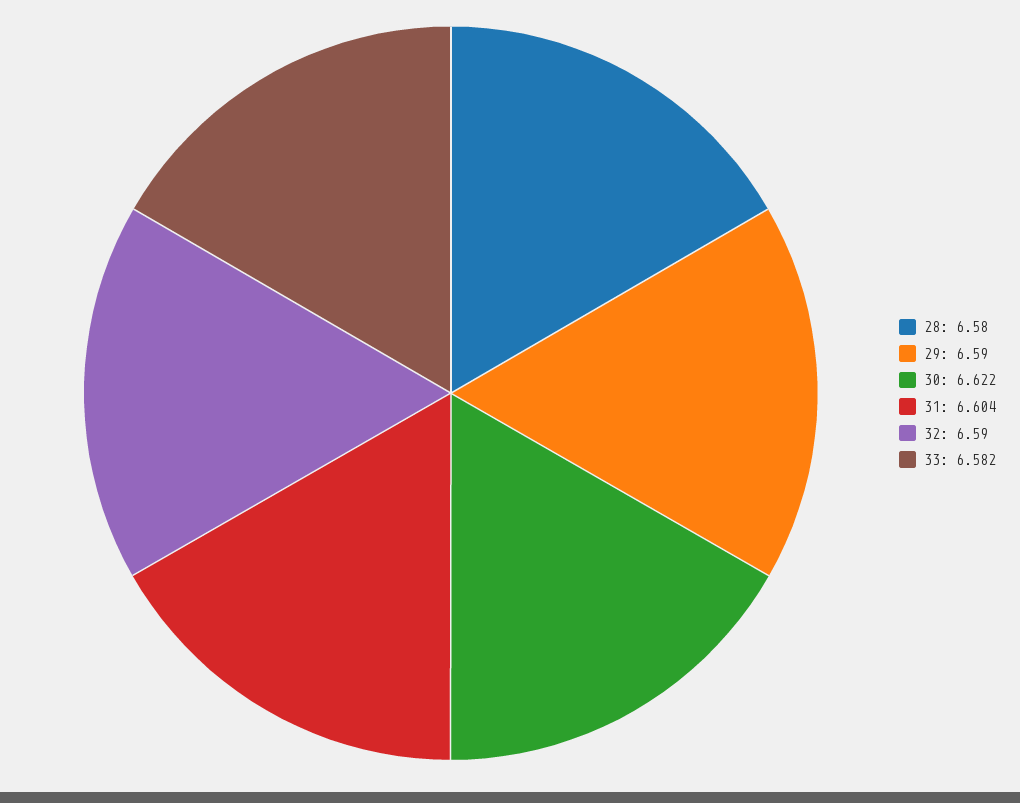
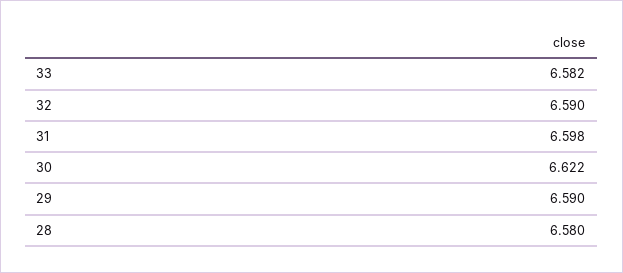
31: 6.604 -> 6.598

